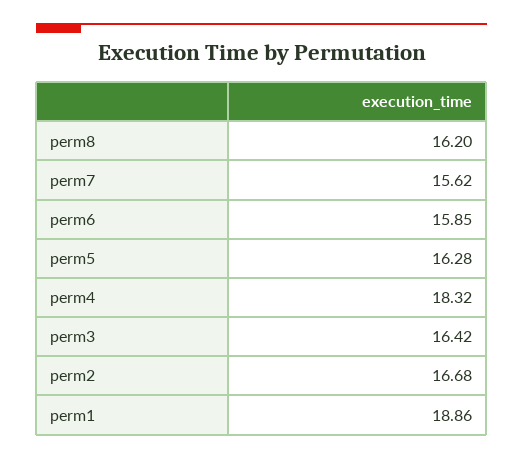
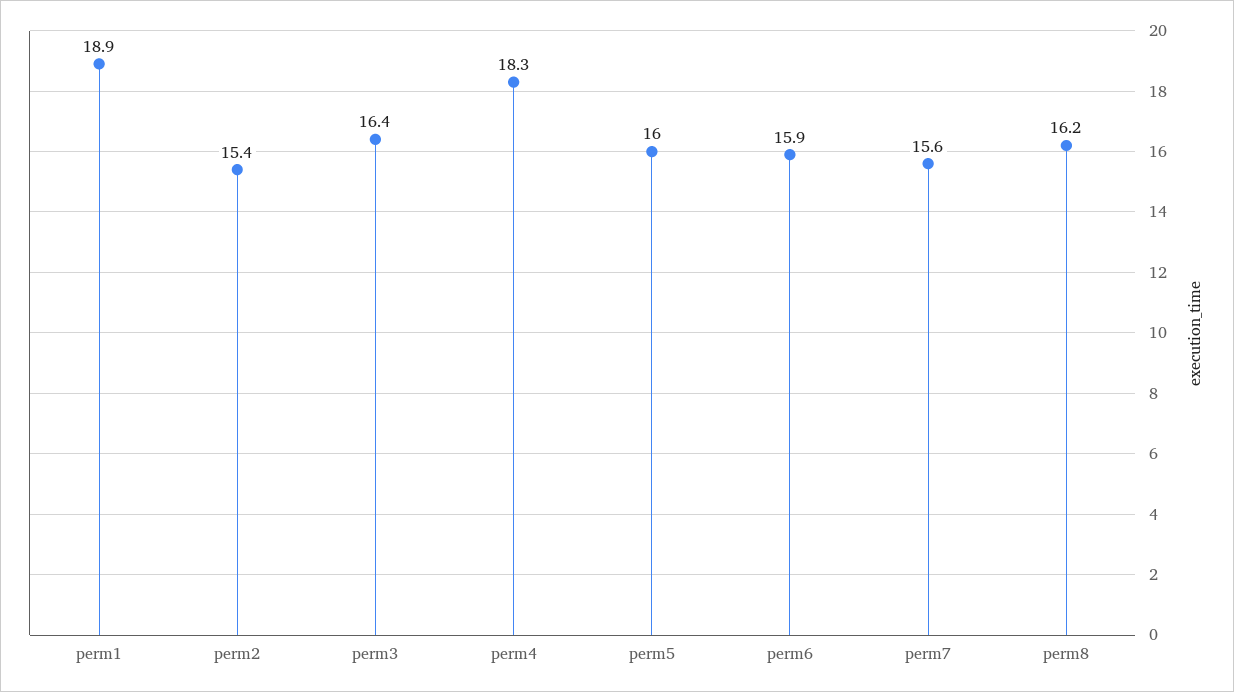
perm5: 16.28 -> 16
perm2: 16.68 -> 15.4

